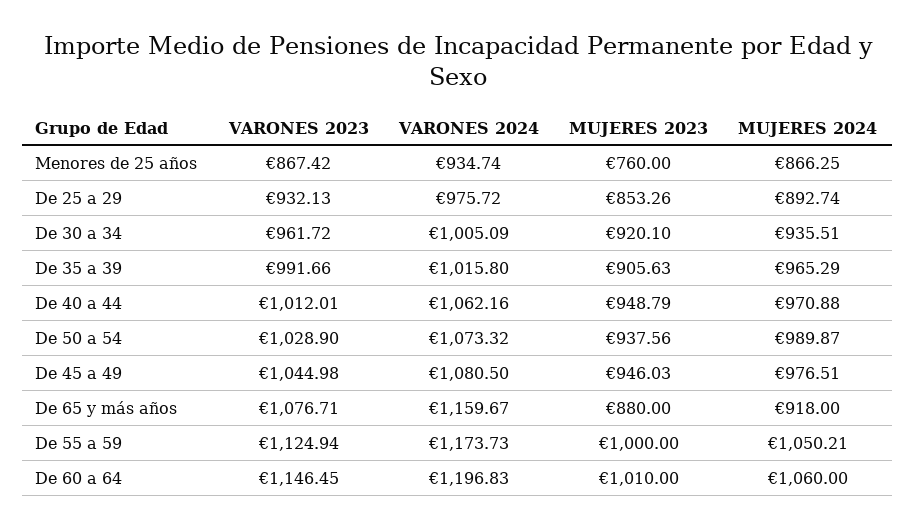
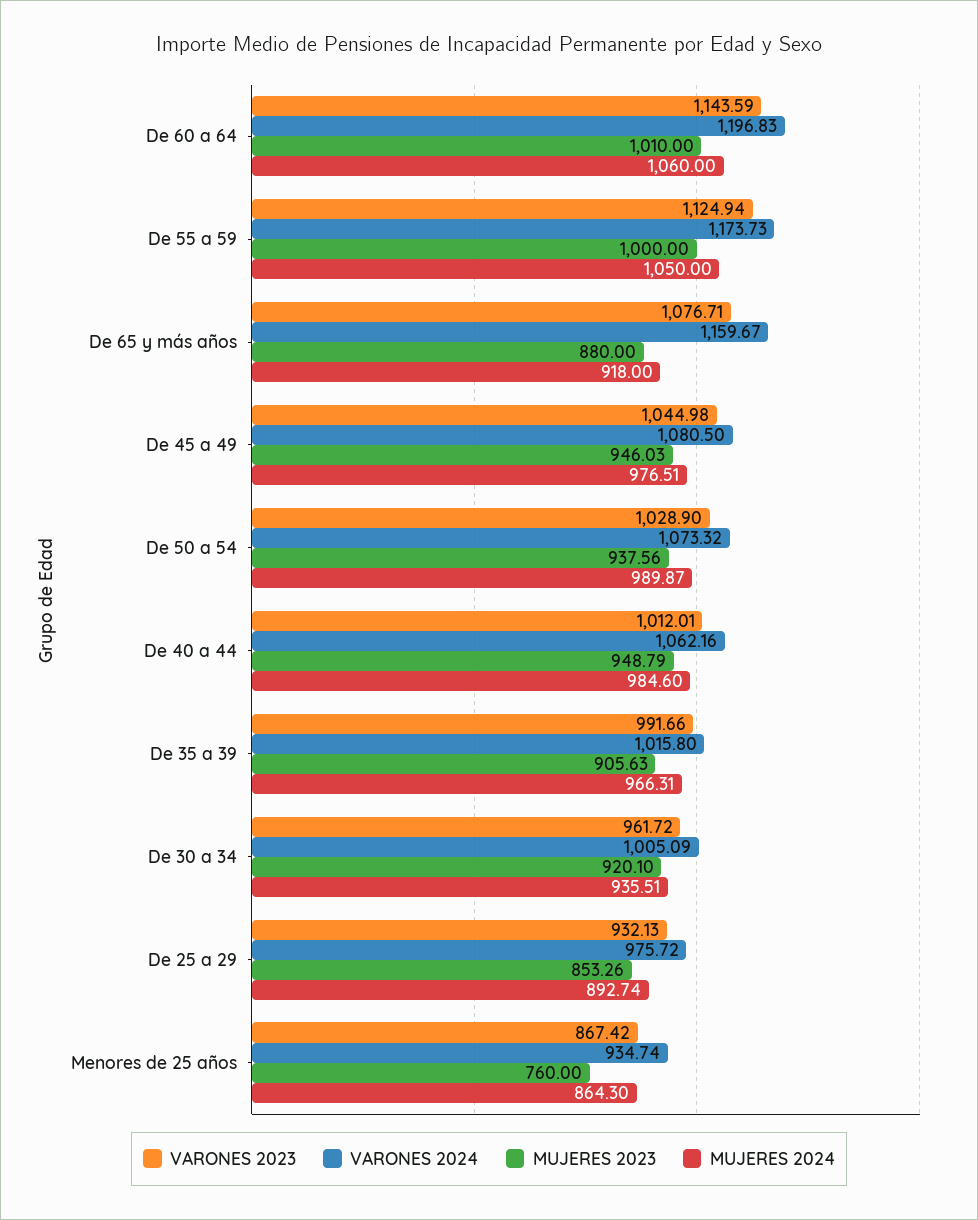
MUJERES 2024, Menores de 25 años: 866.25 -> 864.3
MUJERES 2024, De 35 a 39: 965.29 -> 966.31
MUJERES 2024, De 40 a 44: 970.88 -> 984.6
MUJERES 2024, De 55 a 59: 1050.21 -> 1050
VARONES 2023, De 60 a 64: 1146.45 -> 1143.59

